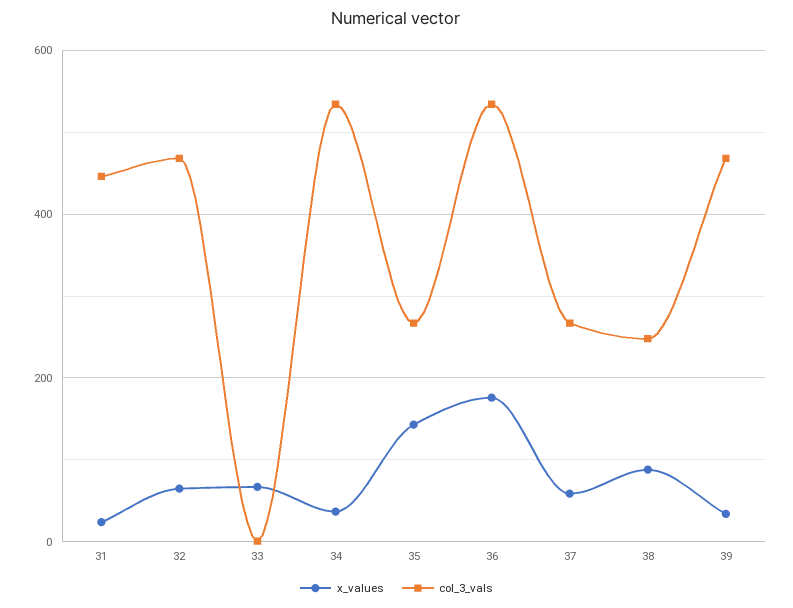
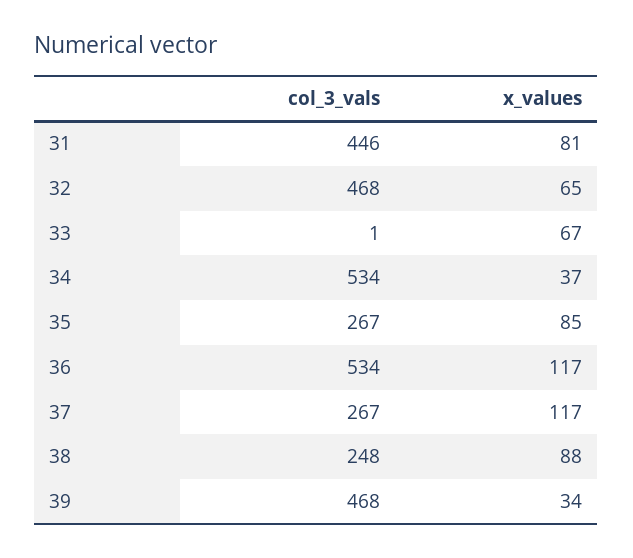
x_values, 31: 20 -> 81
x_values, 35: 140 -> 85
x_values, 36: 180 -> 117
x_values, 37: 60 -> 117

